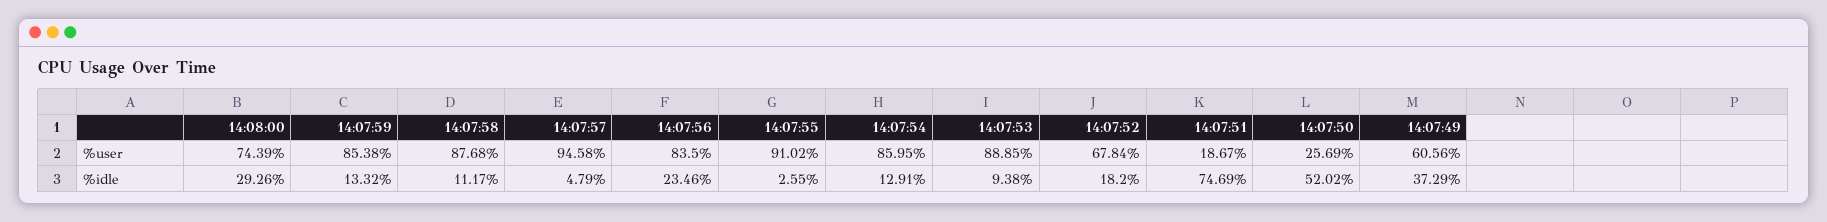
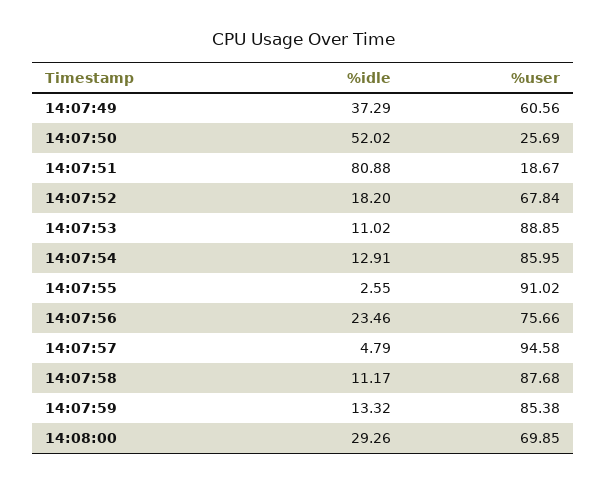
14:08:00, %user: 74.39 -> 69.85
14:07:56, %user: 83.5 -> 75.66
14:07:53, %idle: 9.38 -> 11.02
14:07:51, %idle: 74.69 -> 80.88

